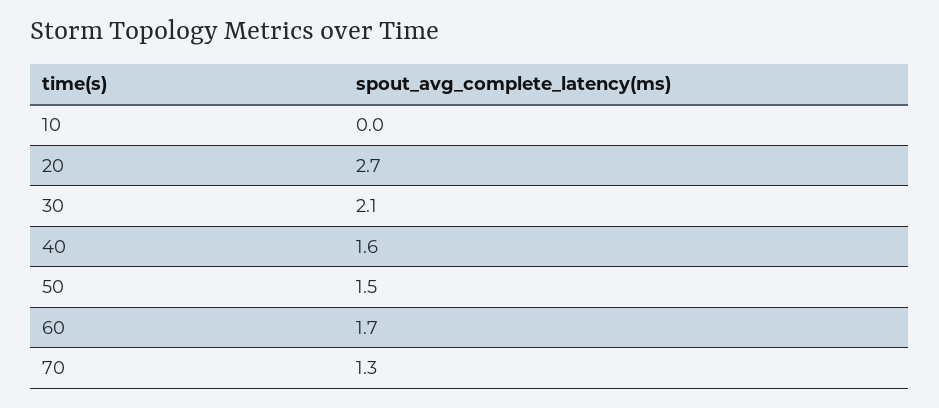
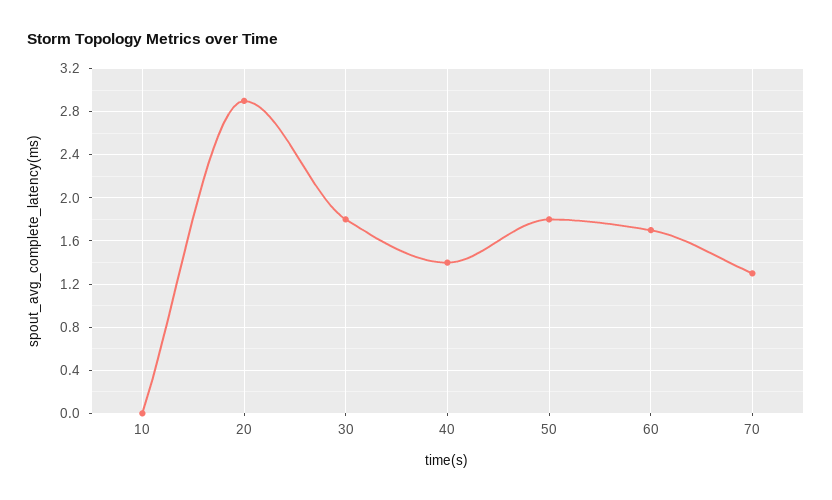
20: 2.7 -> 2.9
30: 2.1 -> 1.8
40: 1.6 -> 1.4
50: 1.5 -> 1.8

